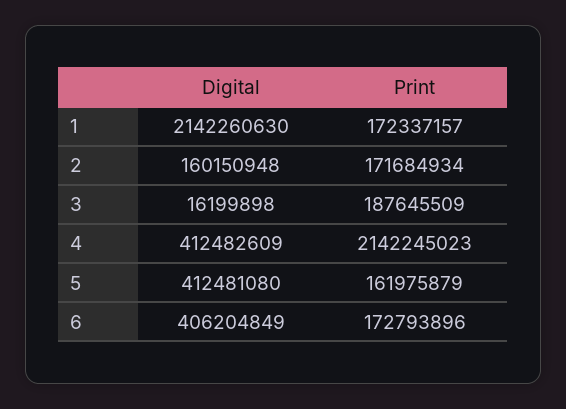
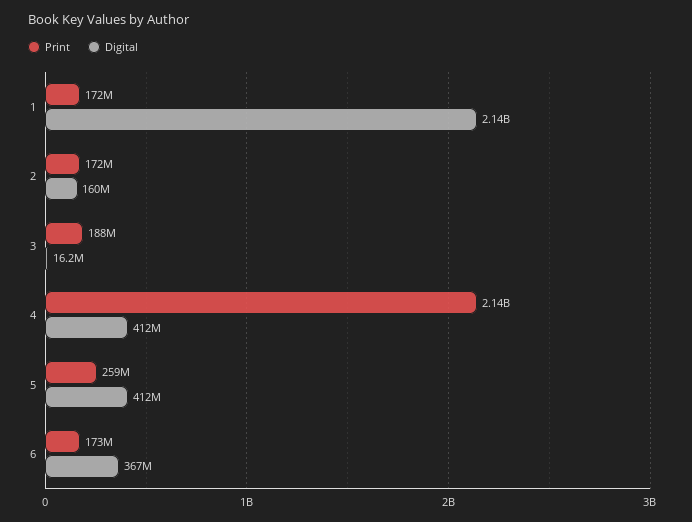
Print, 5: 161975879 -> 259000000
Digital, 6: 406204849 -> 367000000

